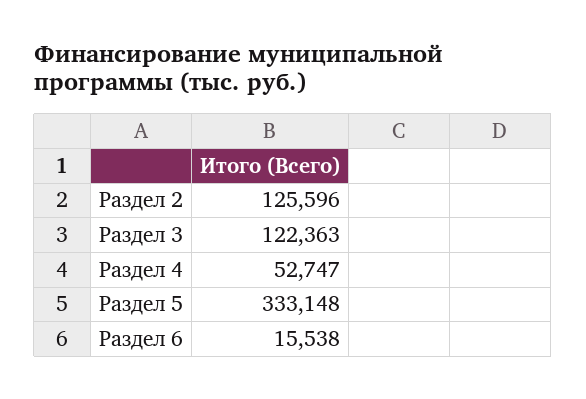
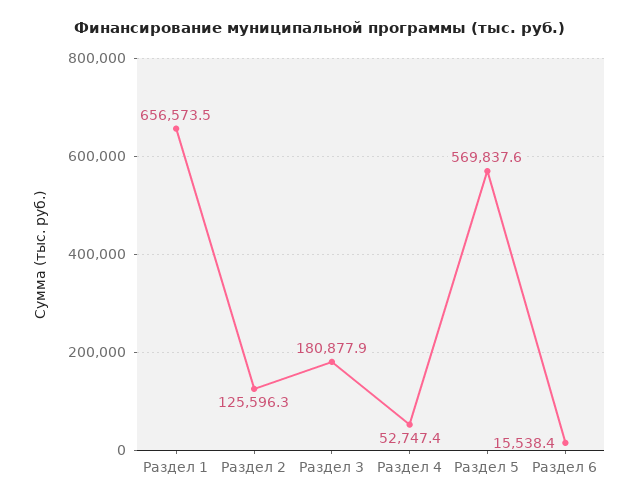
Раздел 3: 122363 -> 180877.9
Раздел 5: 333148 -> 569837.6
Раздел 1: none -> 656573.5

